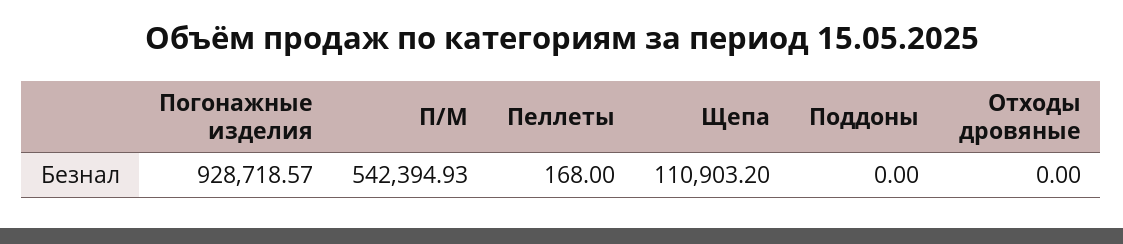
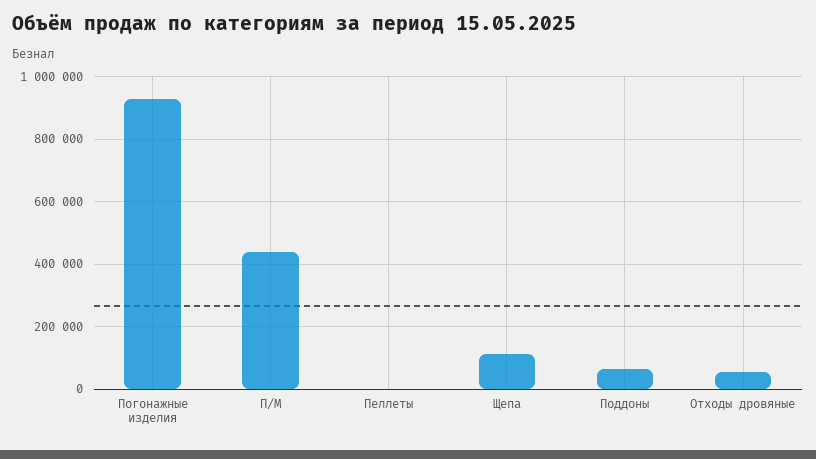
П/М: 542394.93 -> 440000
Поддоны: 0 -> 60000
Отходы дровяные: 0 -> 60000

